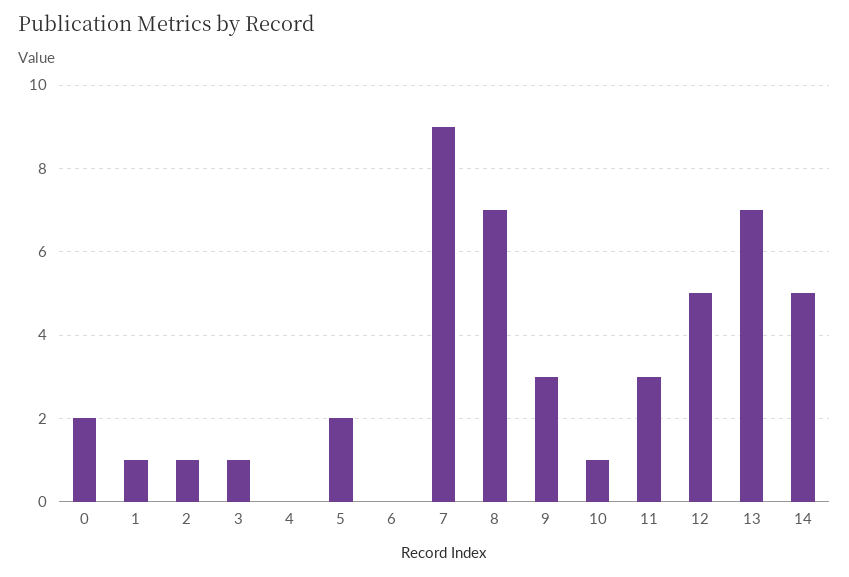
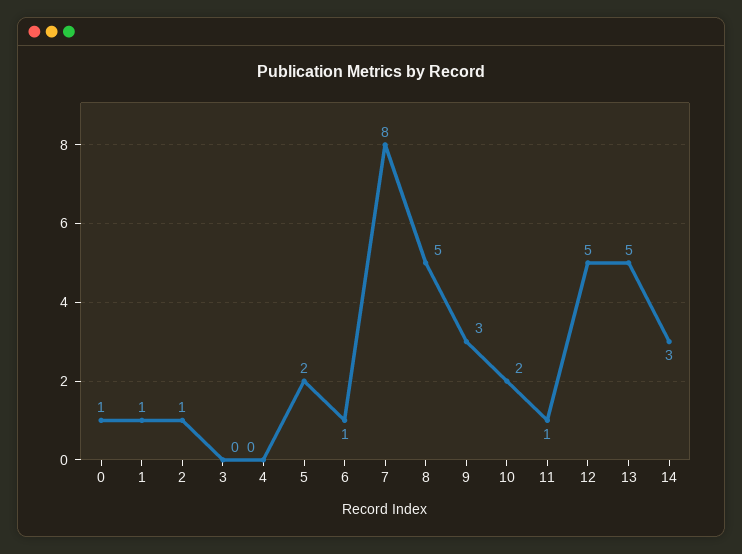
0: 2 -> 1
3: 1 -> 0
6: 0 -> 1
7: 9 -> 8
8: 7 -> 5
10: 1 -> 2
11: 3 -> 1
13: 7 -> 5
14: 5 -> 3

